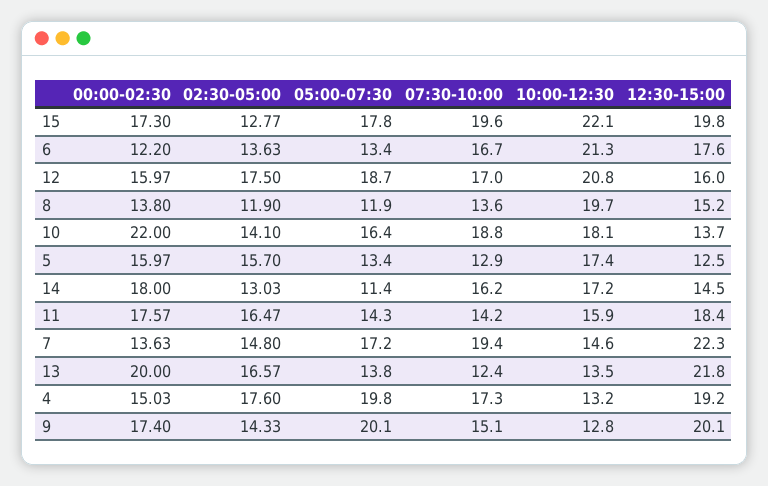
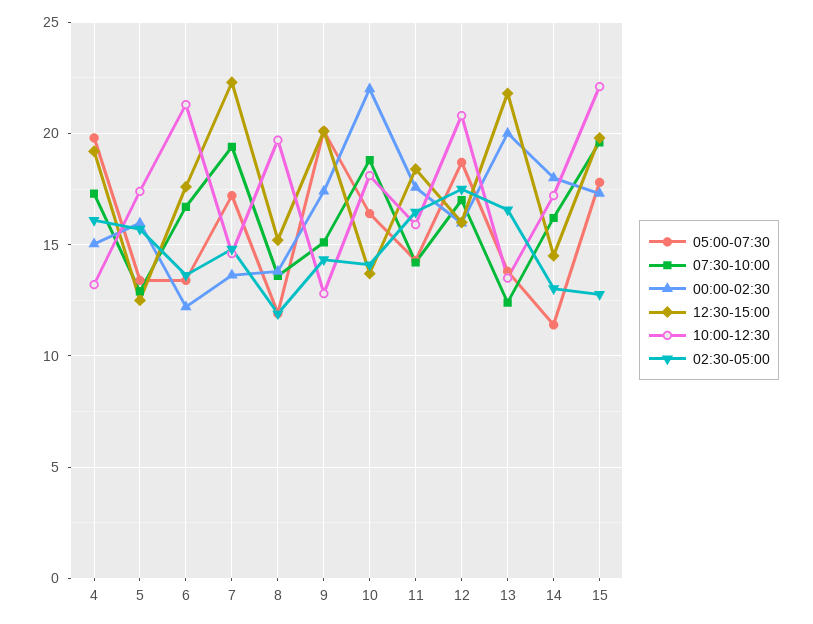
02:30-05:00, 4: 17.6 -> 16

